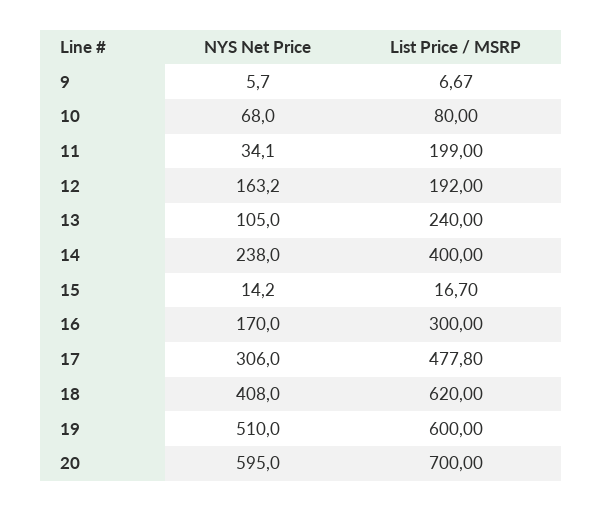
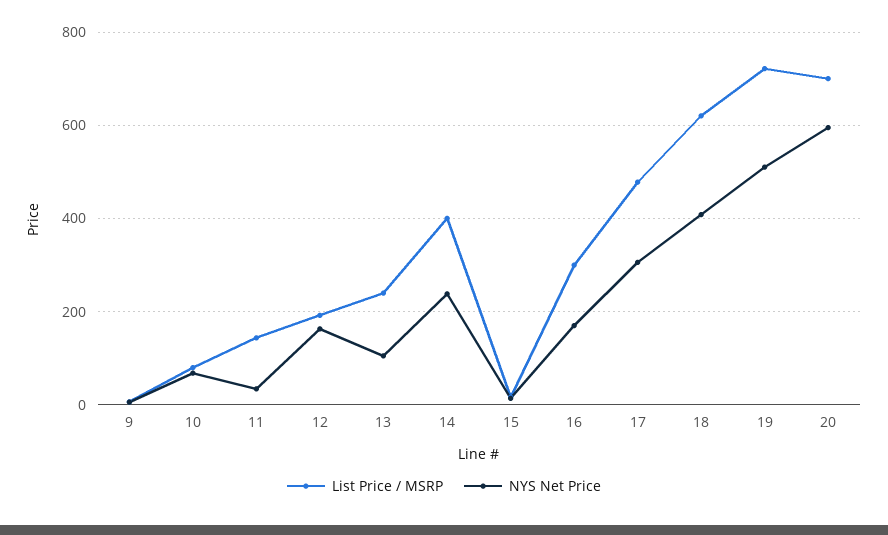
List Price / MSRP, 11: 199 -> 140
List Price / MSRP, 19: 600 -> 720

